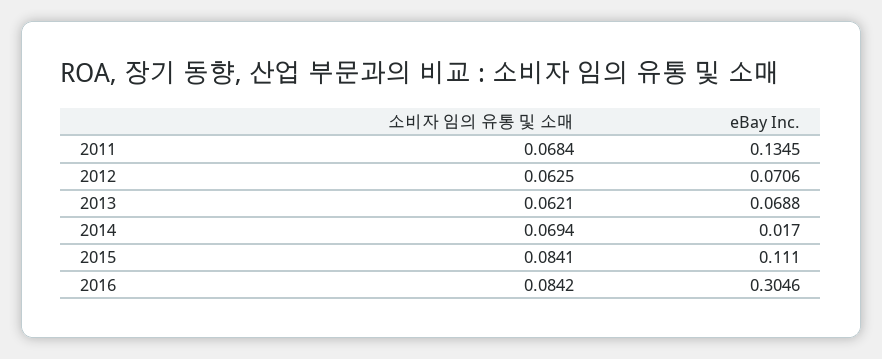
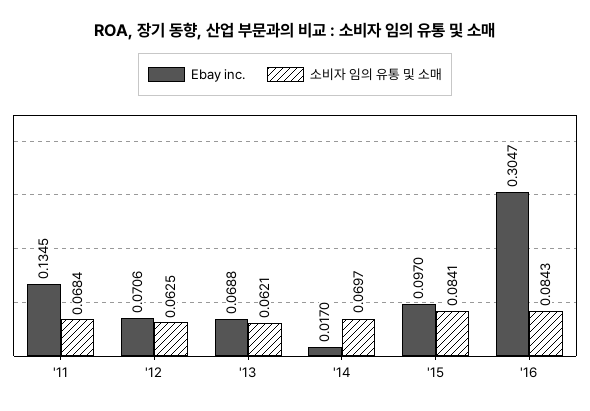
소비자 임의 유통 및 소매, 2014: 0.0694 -> 0.0697
eBay Inc., 2015: 0.111 -> 0.097
소비자 임의 유통 및 소매, 2016: 0.0842 -> 0.0843
eBay Inc., 2016: 0.3046 -> 0.3047

